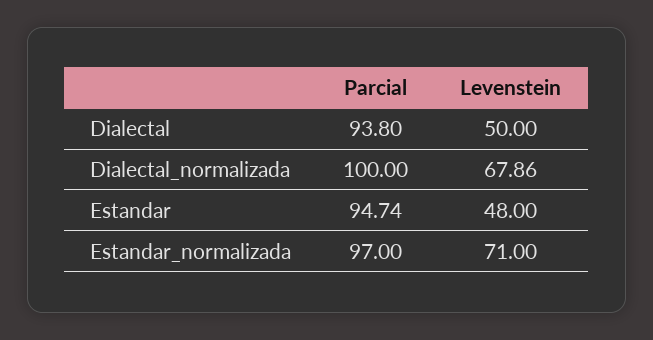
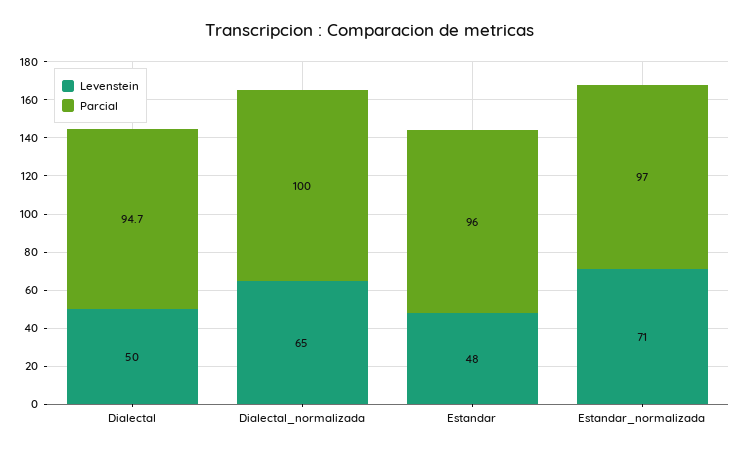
Parcial, Dialectal: 93.8 -> 94.7
Levenstein, Dialectal_normalizada: 67.86 -> 65
Parcial, Estandar: 94.74 -> 96

